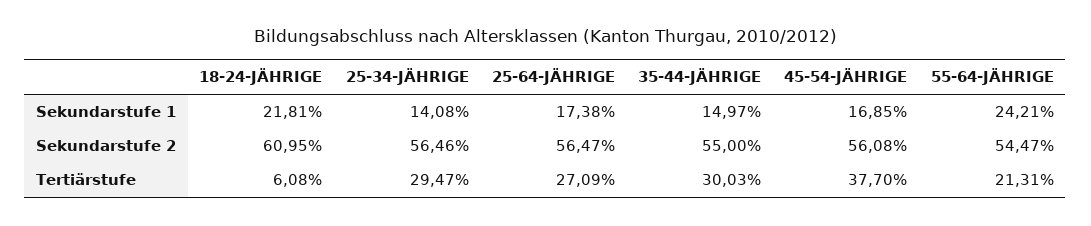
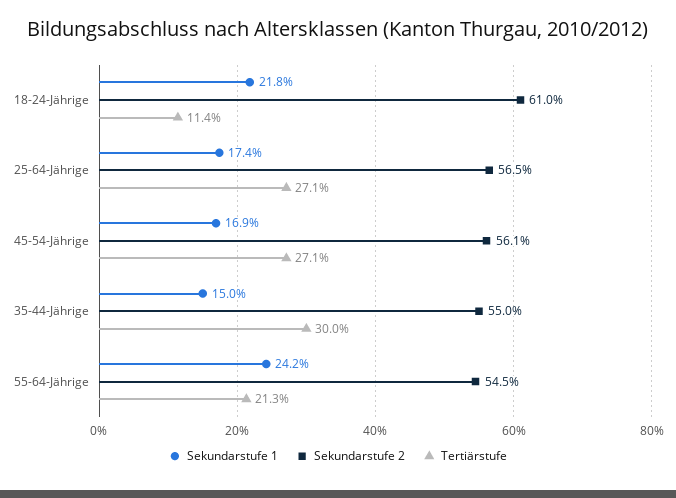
Sekundarstufe 1, 25-34-JÄHRIGE: 14.08 -> none
Sekundarstufe 2, 25-34-JÄHRIGE: 56.46 -> none
Tertiärstufe, 18-24-JÄHRIGE: 6.08 -> 11.4
Tertiärstufe, 25-34-JÄHRIGE: 29.47 -> none
Tertiärstufe, 45-54-JÄHRIGE: 37.7 -> 27.1

